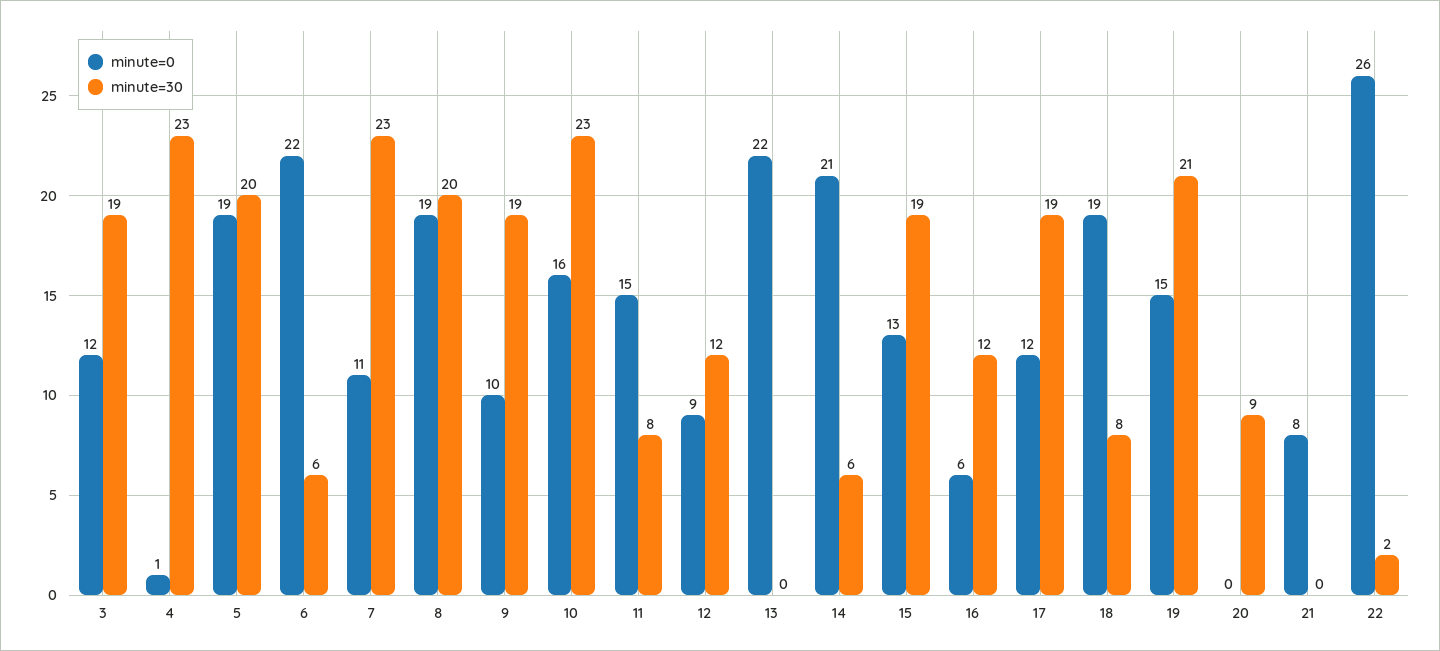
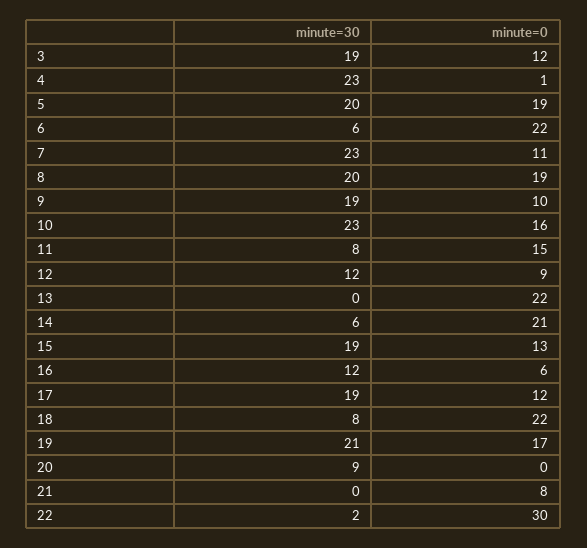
minute=0, 18: 19 -> 22
minute=0, 19: 15 -> 17
minute=0, 22: 26 -> 30

